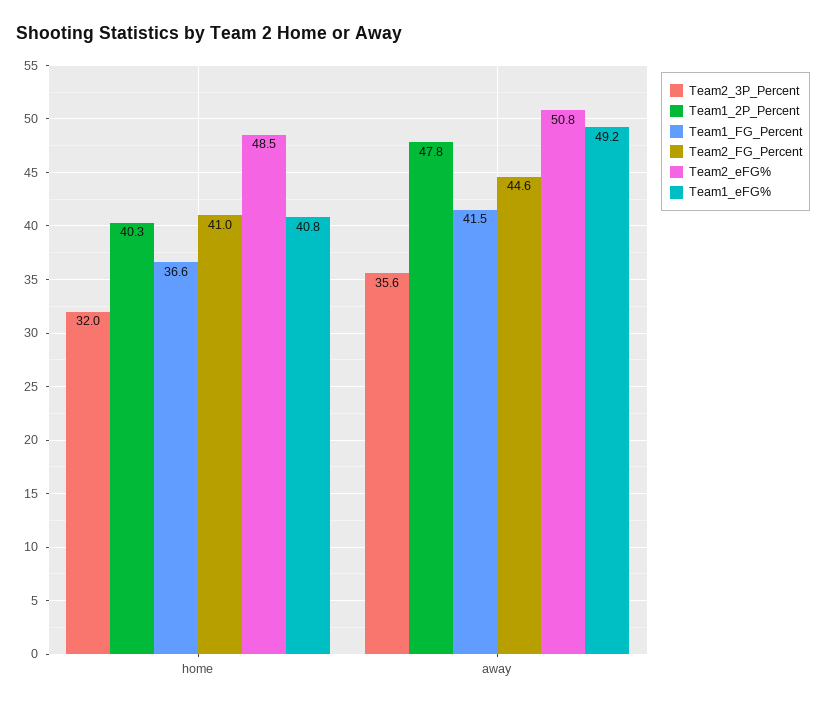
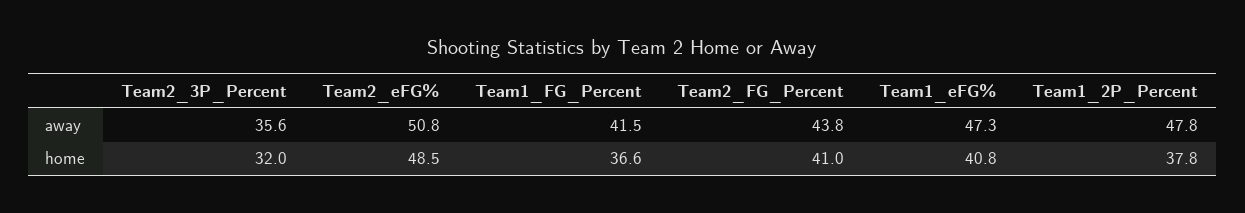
Team1_2P_Percent, home: 40.3 -> 37.8
Team2_FG_Percent, away: 44.6 -> 43.8
Team1_eFG%, away: 49.2 -> 47.3

